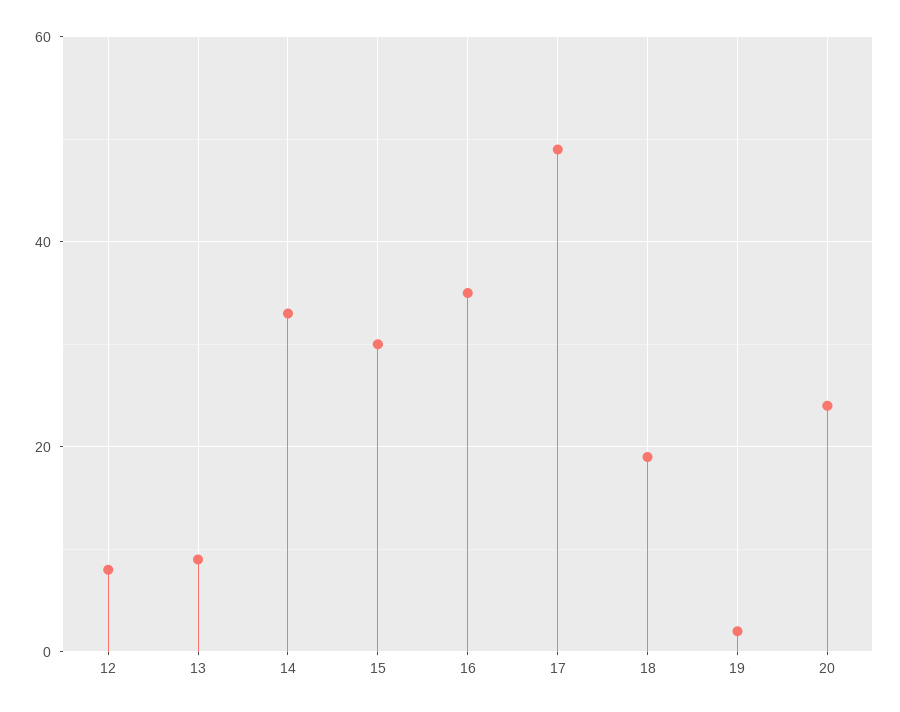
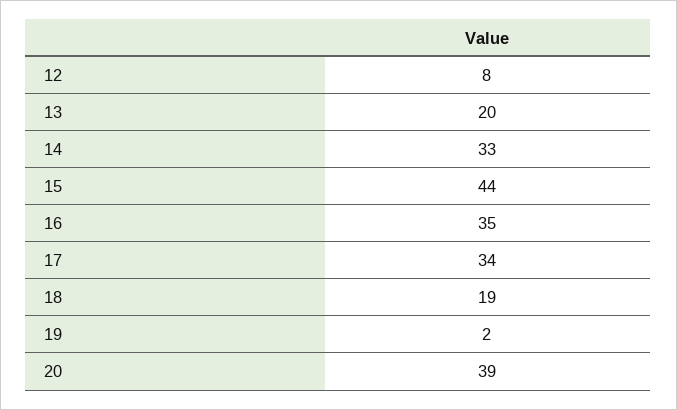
13: 10 -> 20
15: 30 -> 44
17: 50 -> 34
20: 25 -> 39

